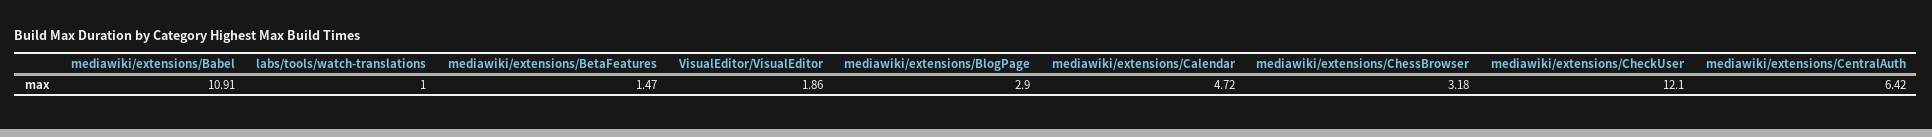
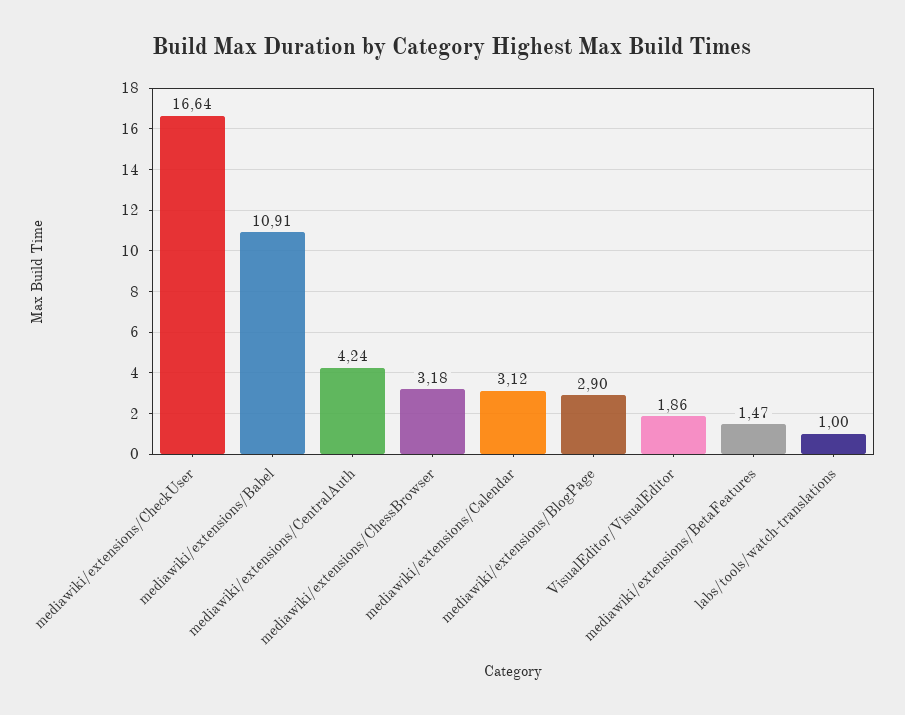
mediawiki/extensions/Calendar: 4.72 -> 3.12
mediawiki/extensions/CheckUser: 12.1 -> 16.64
mediawiki/extensions/CentralAuth: 6.42 -> 4.24

